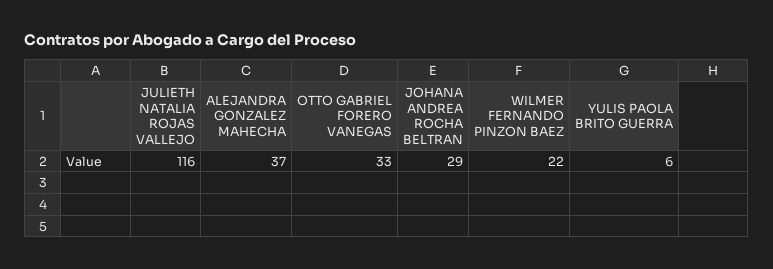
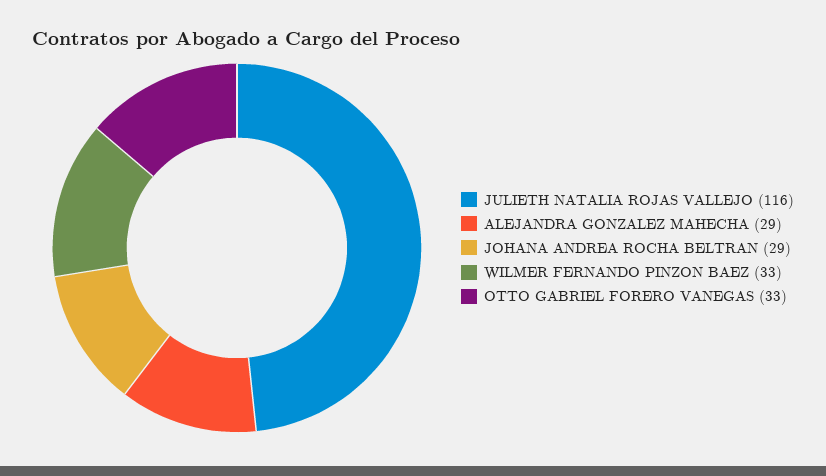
ALEJANDRA GONZALEZ MAHECHA: 37 -> 29
WILMER FERNANDO PINZON BAEZ: 22 -> 33
YULIS PAOLA BRITO GUERRA: 6 -> none

